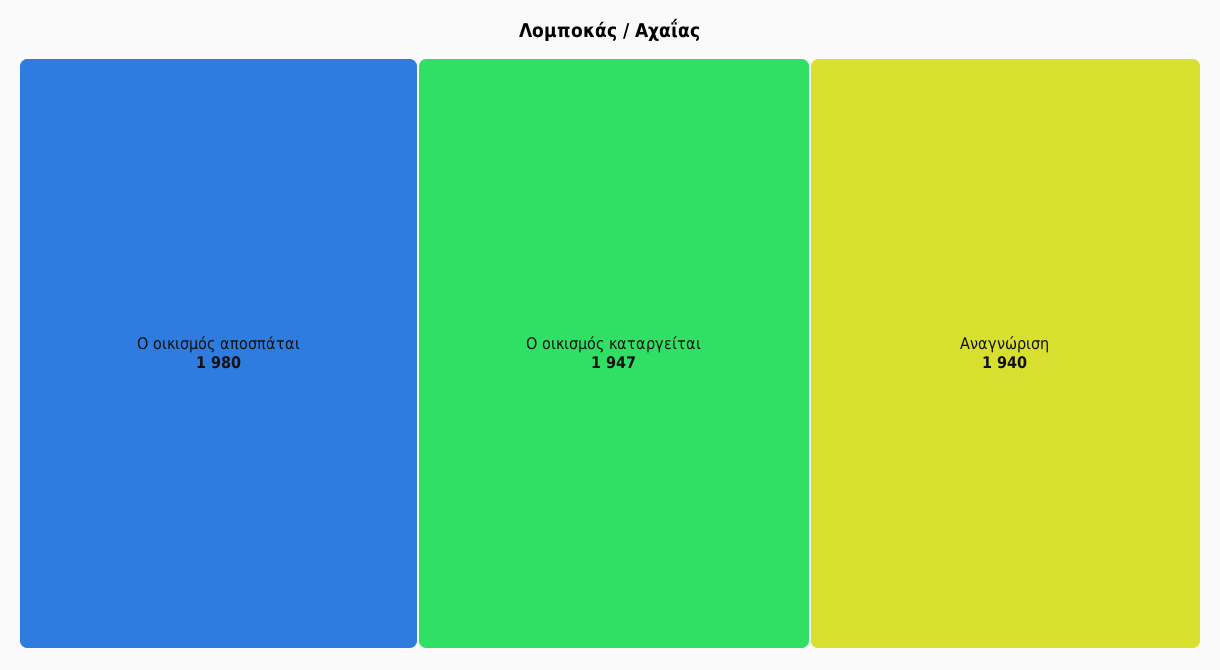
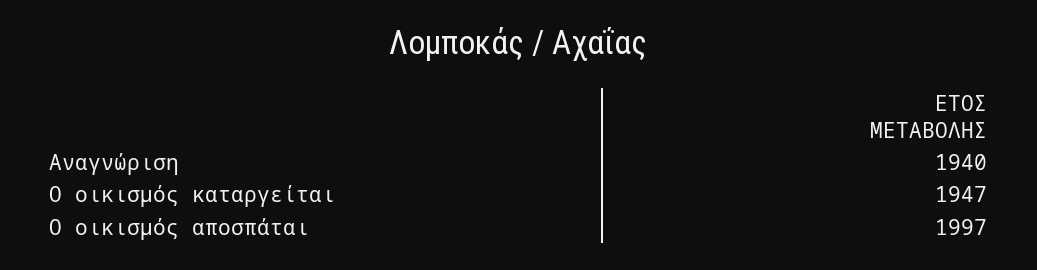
Ο οικισμός αποσπάται: 1980 -> 1997

